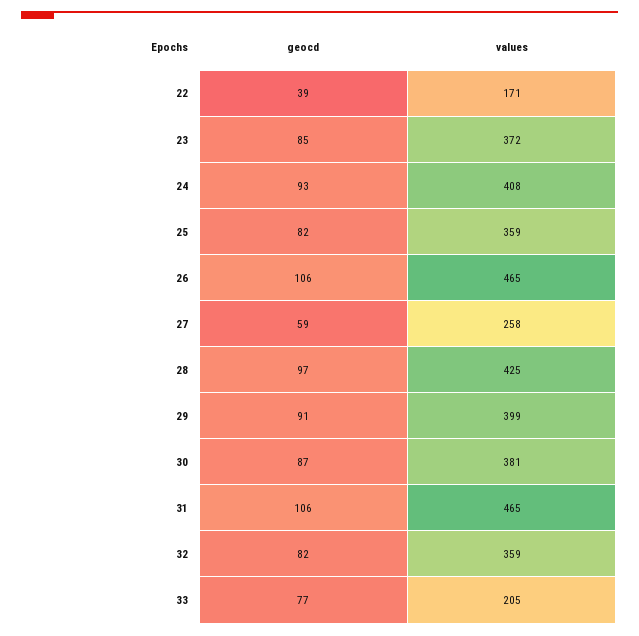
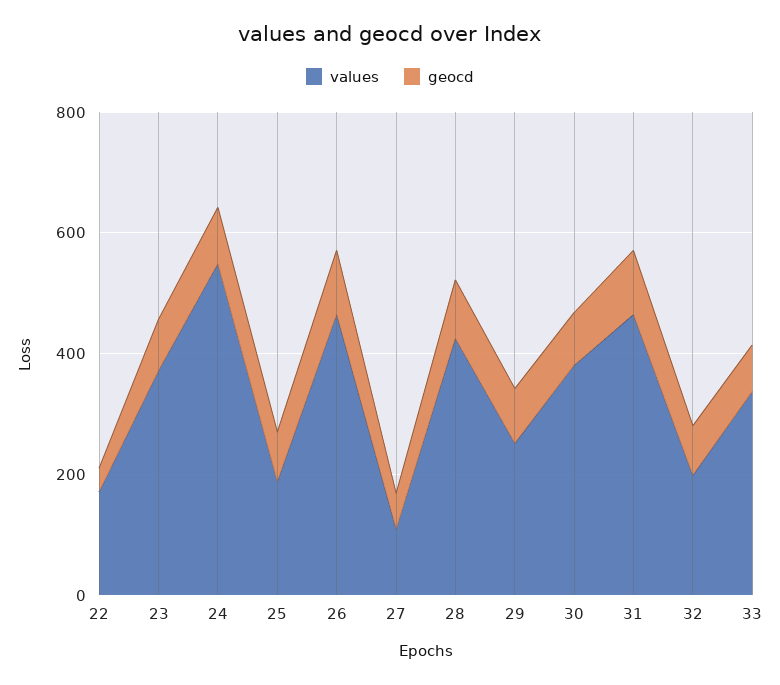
values, 24: 408 -> 550
values, 25: 359 -> 200
values, 27: 258 -> 100
values, 29: 399 -> 250
values, 32: 359 -> 200
values, 33: 205 -> 350

